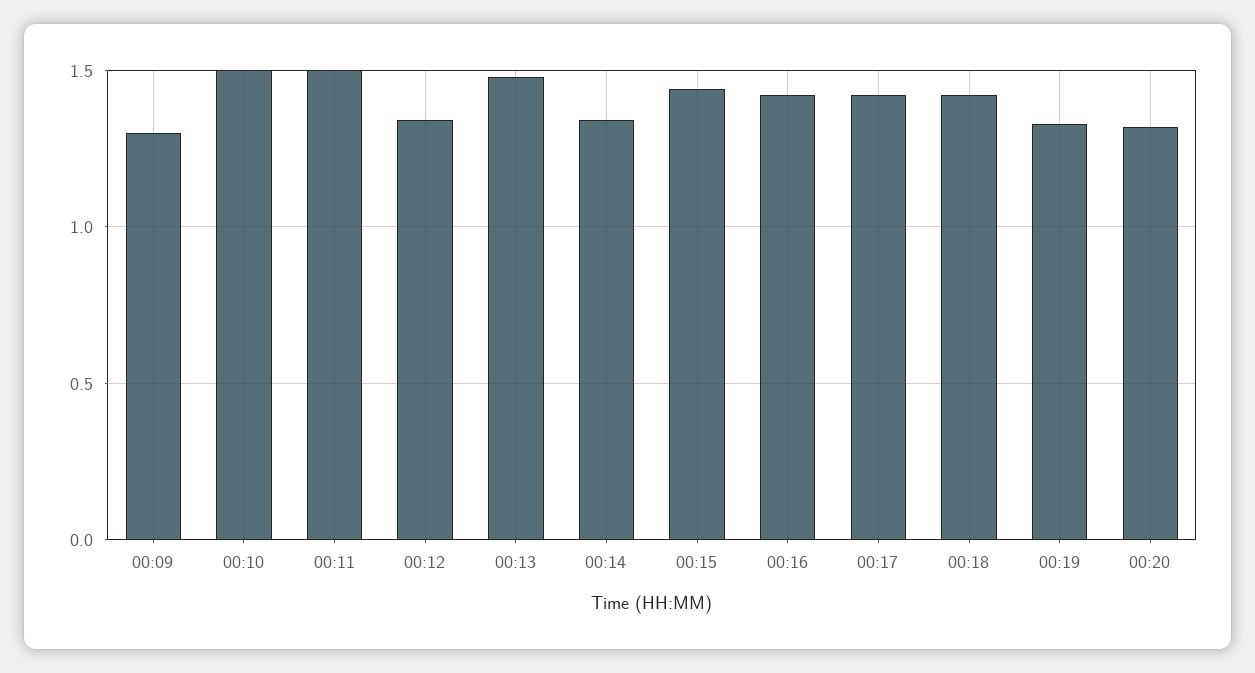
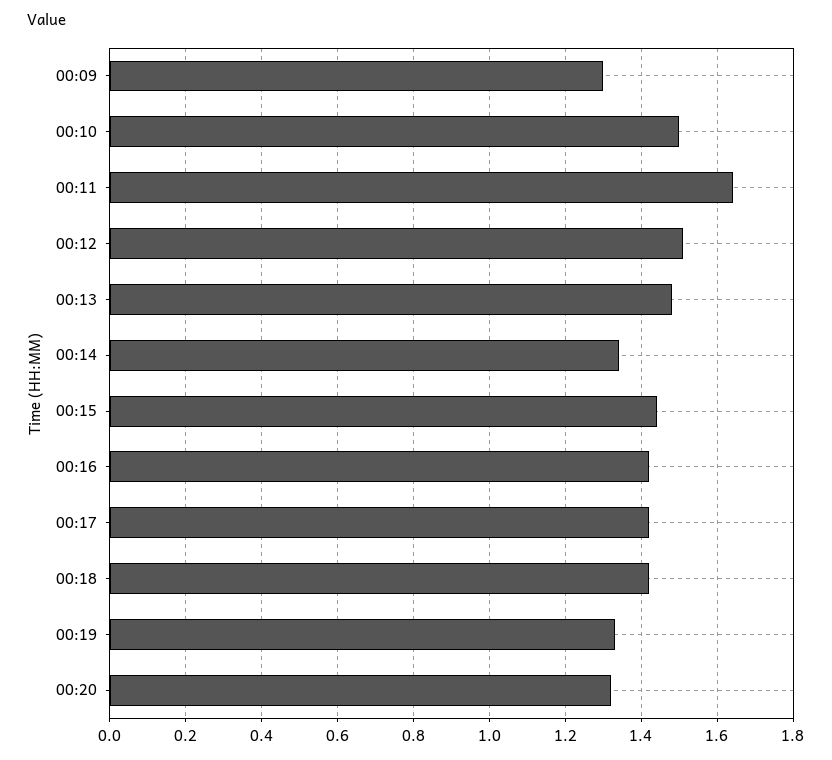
00:11: 1.5 -> 1.65
00:12: 1.35 -> 1.5

